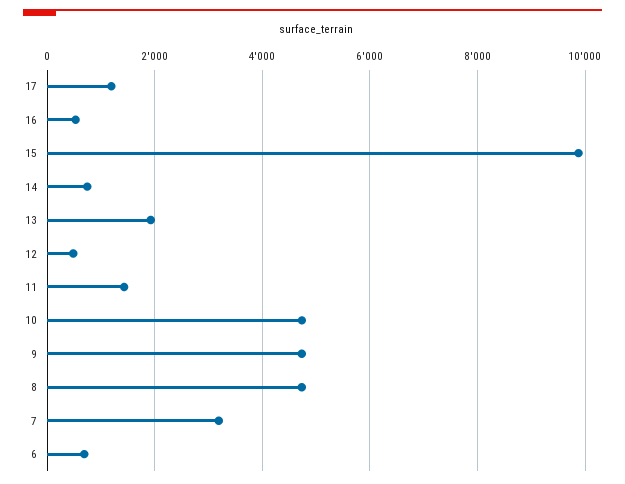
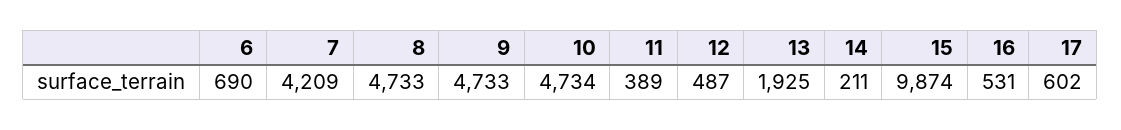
17: 1200 -> 602
14: 800 -> 211
11: 1400 -> 389
7: 3200 -> 4209

